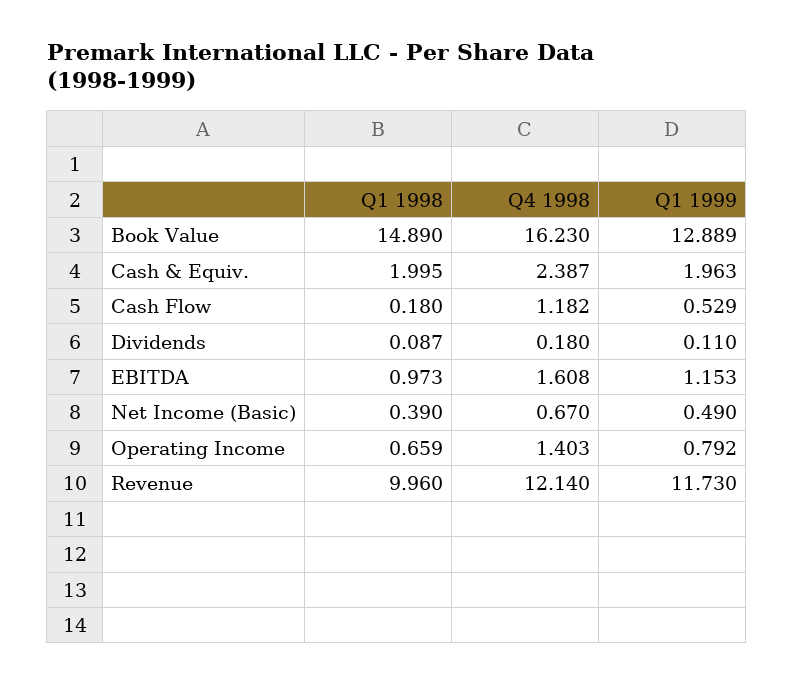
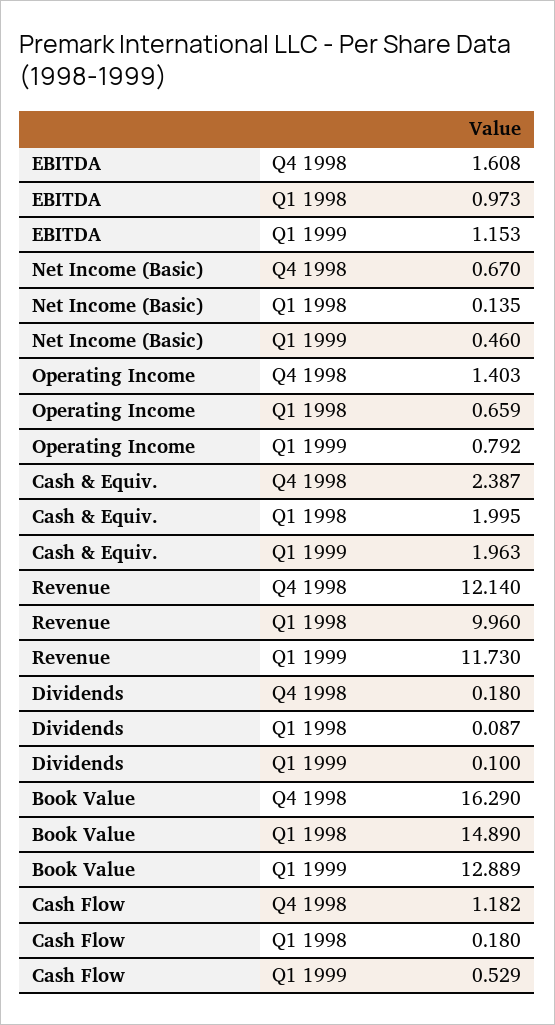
Q4 1998, Book Value: 16.23 -> 16.29
Q1 1999, Dividends: 0.11 -> 0.1
Q1 1998, Net Income (Basic): 0.39 -> 0.135
Q1 1999, Net Income (Basic): 0.49 -> 0.46

